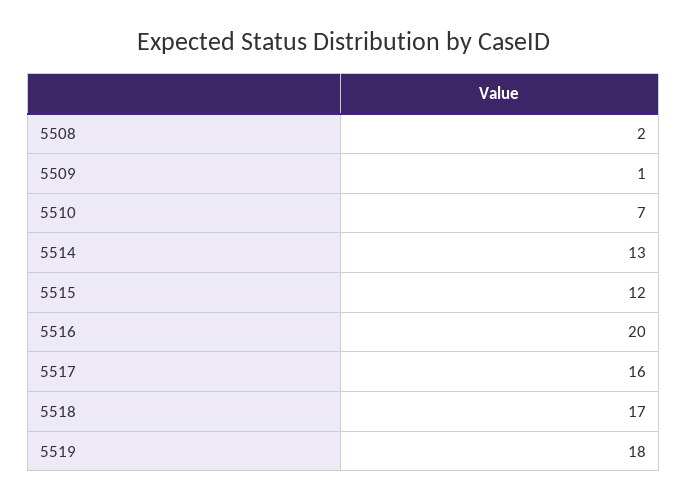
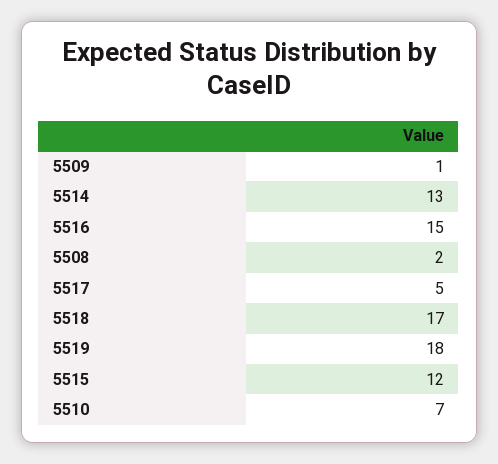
5516: 20 -> 15
5517: 16 -> 5

